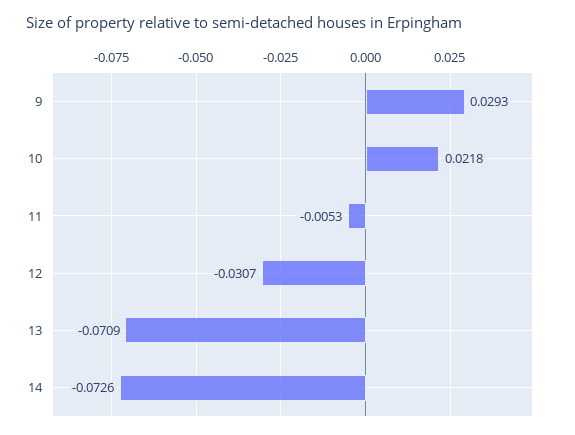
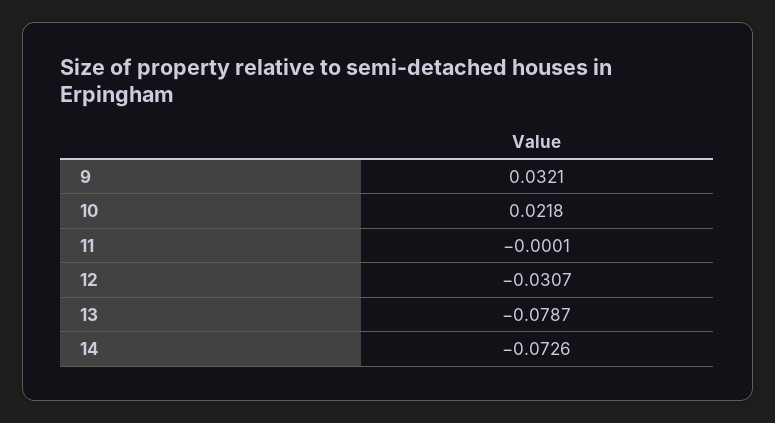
9: 0.0293 -> 0.0321
11: -0.0053 -> -0.0001
13: -0.0709 -> -0.0787

